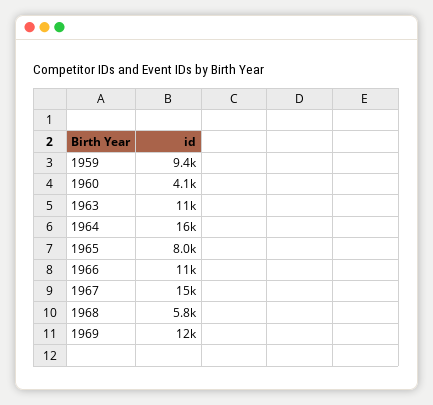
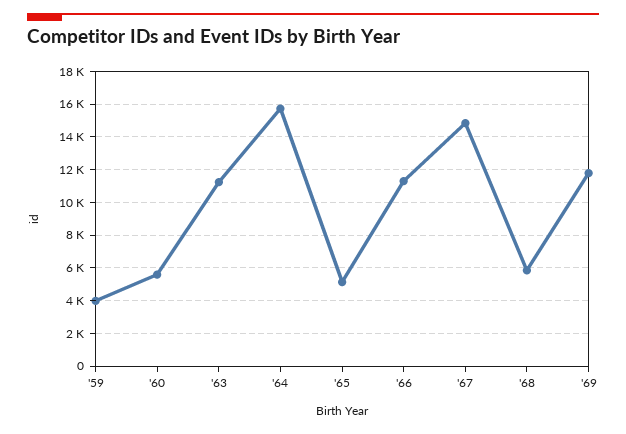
1959: 9400 -> 4000
1960: 4100 -> 5500
1965: 8000 -> 5000

